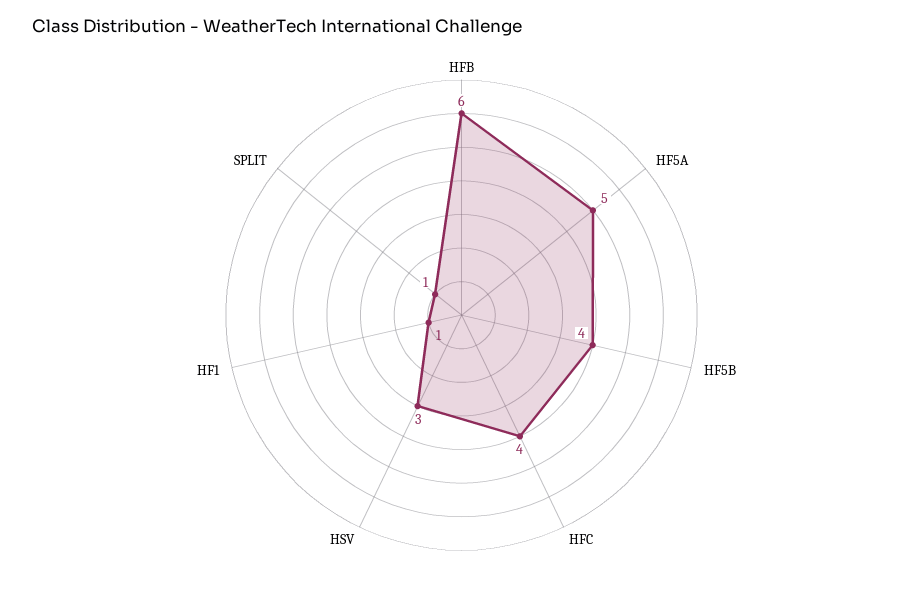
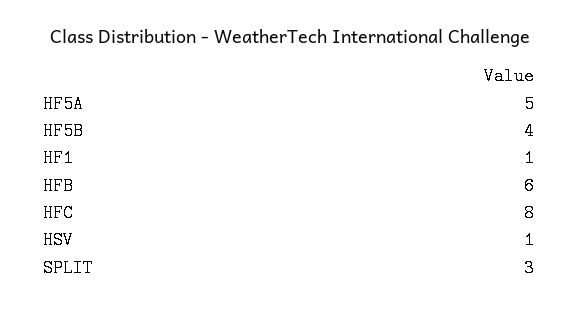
HFC: 4 -> 8
HSV: 3 -> 1
SPLIT: 1 -> 3

